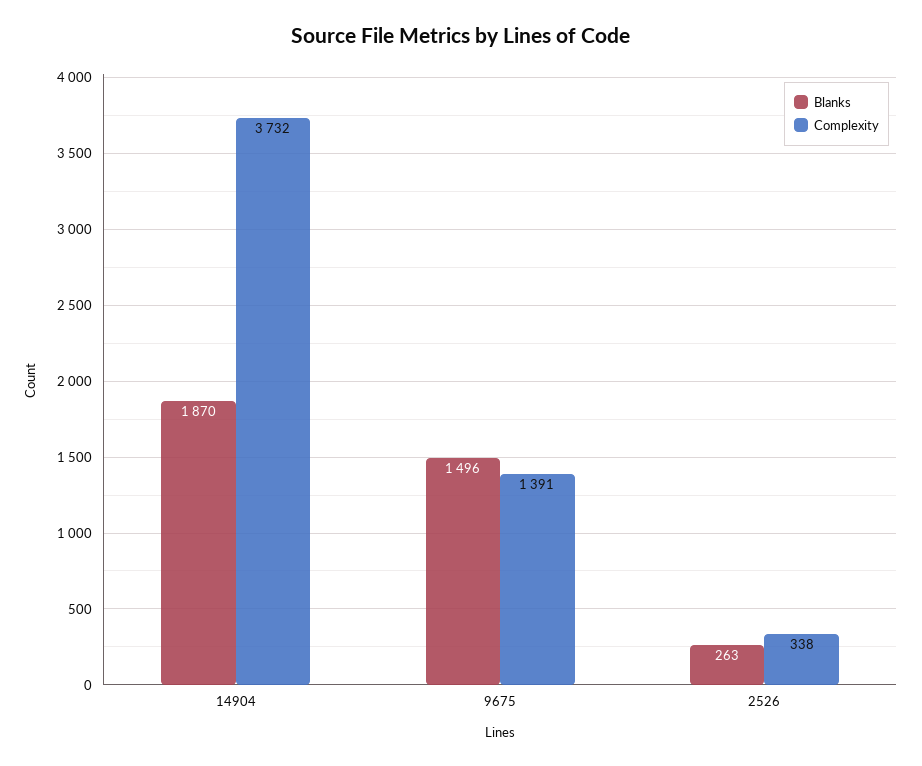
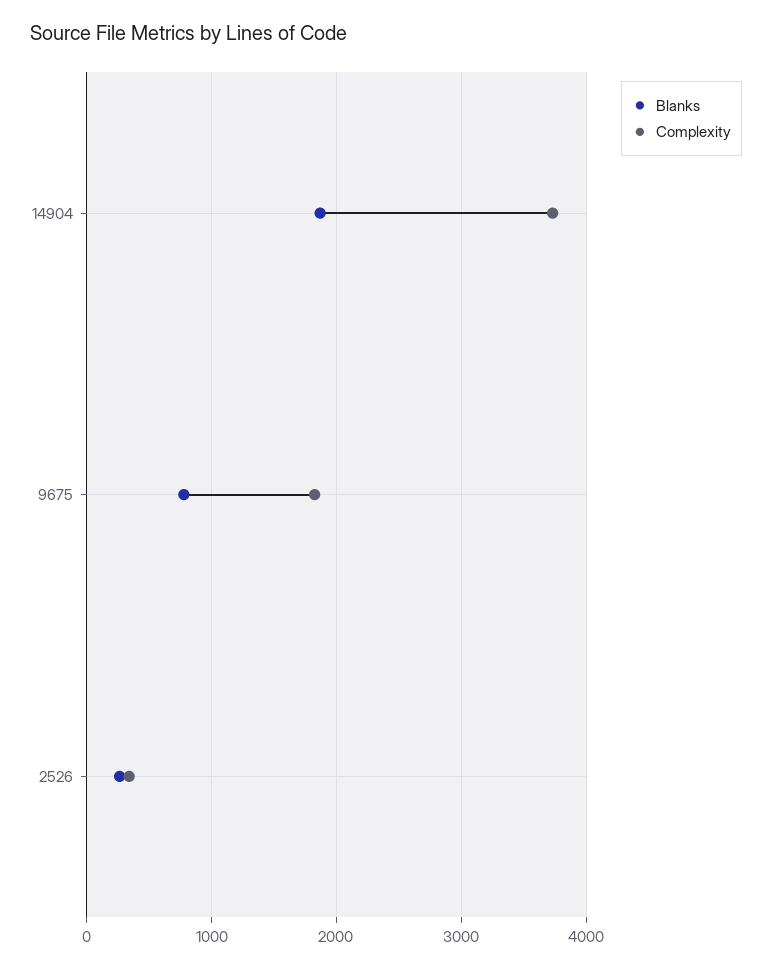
Blanks, 9675: 1496 -> 800
Complexity, 9675: 1391 -> 1800

